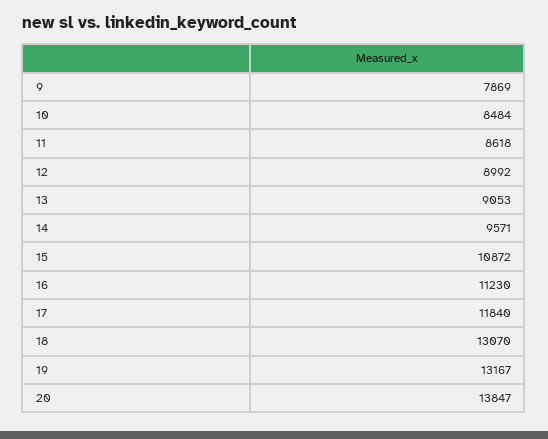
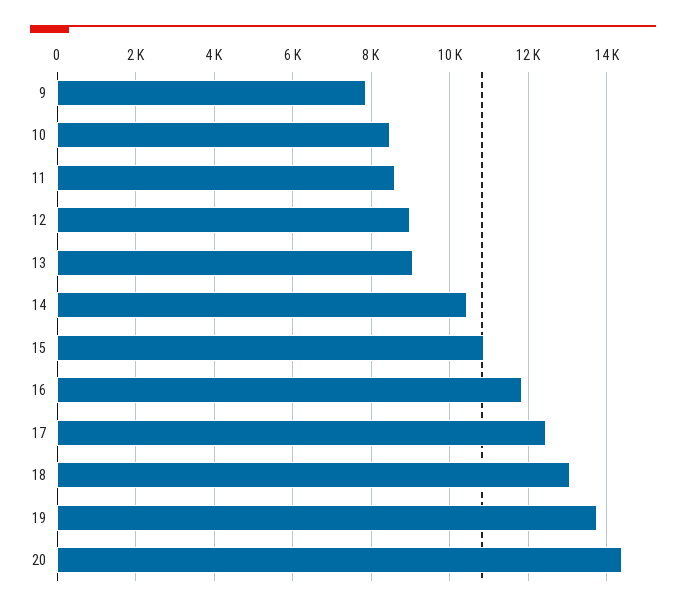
14: 9571 -> 10400
16: 11230 -> 11800
17: 11840 -> 12400
19: 13167 -> 13800
20: 13847 -> 14400

